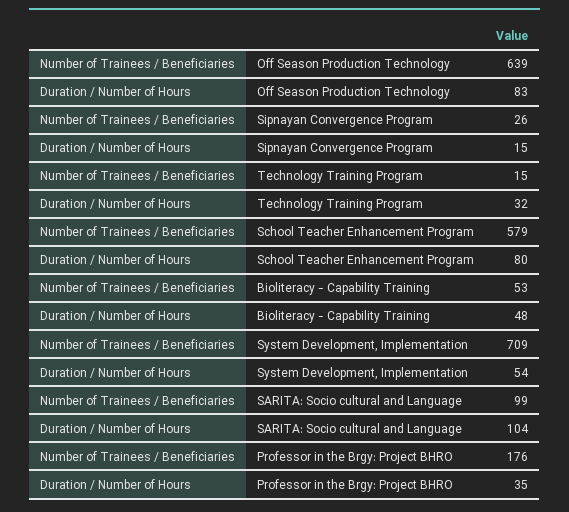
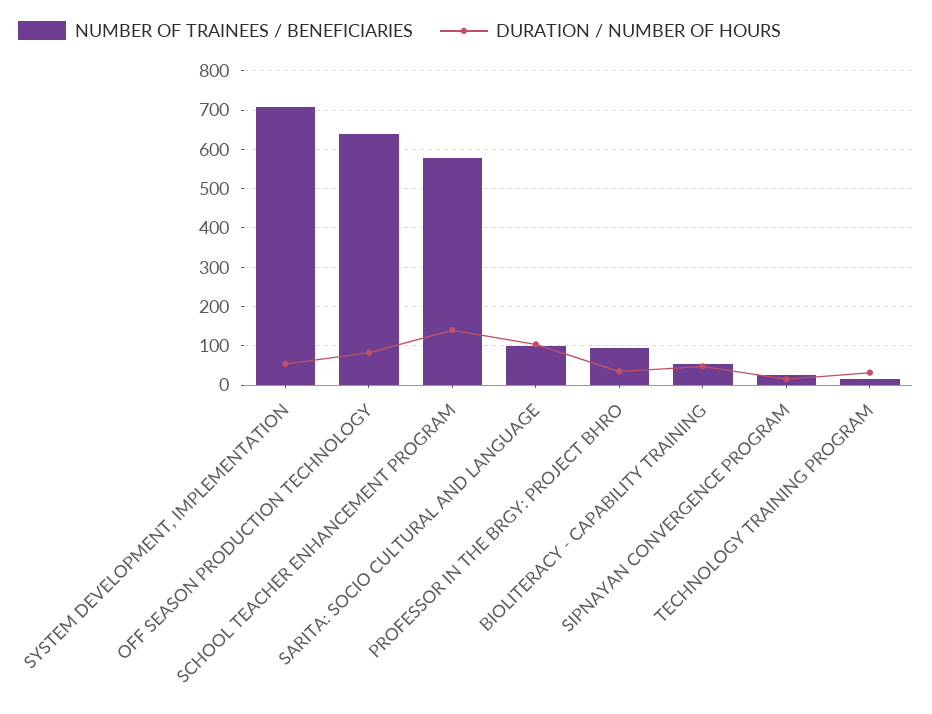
Duration / Number of Hours, School Teacher Enhancement Program: 80 -> 140
Number of Trainees / Beneficiaries, Professor in the Brgy: Project BHRO: 176 -> 100

